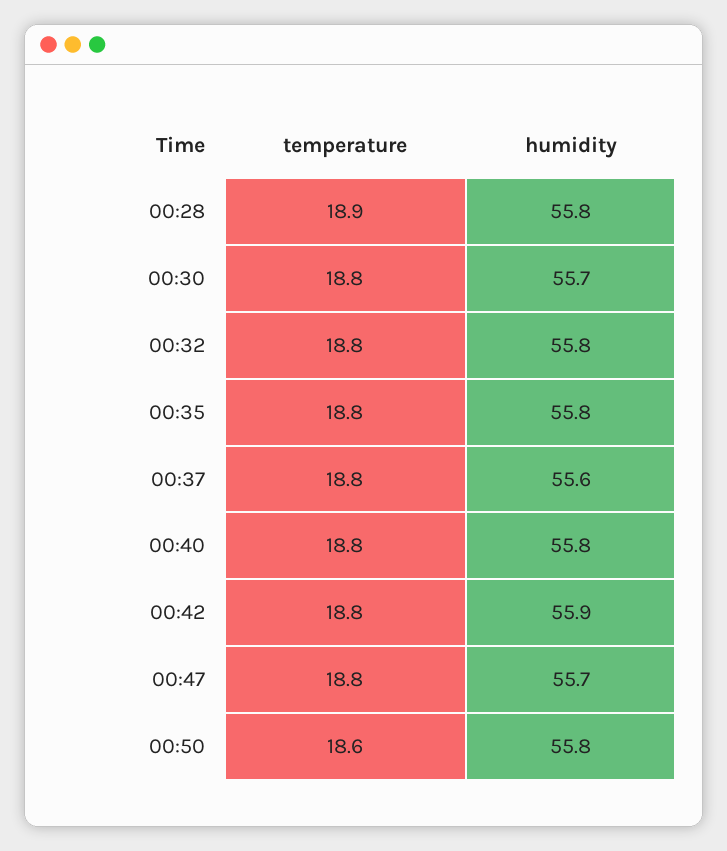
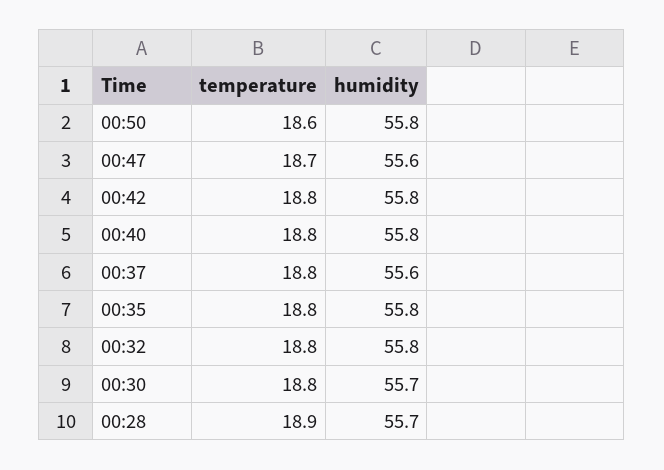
humidity, 00:28: 55.8 -> 55.7
humidity, 00:42: 55.9 -> 55.8
temperature, 00:47: 18.8 -> 18.7
humidity, 00:47: 55.7 -> 55.6

